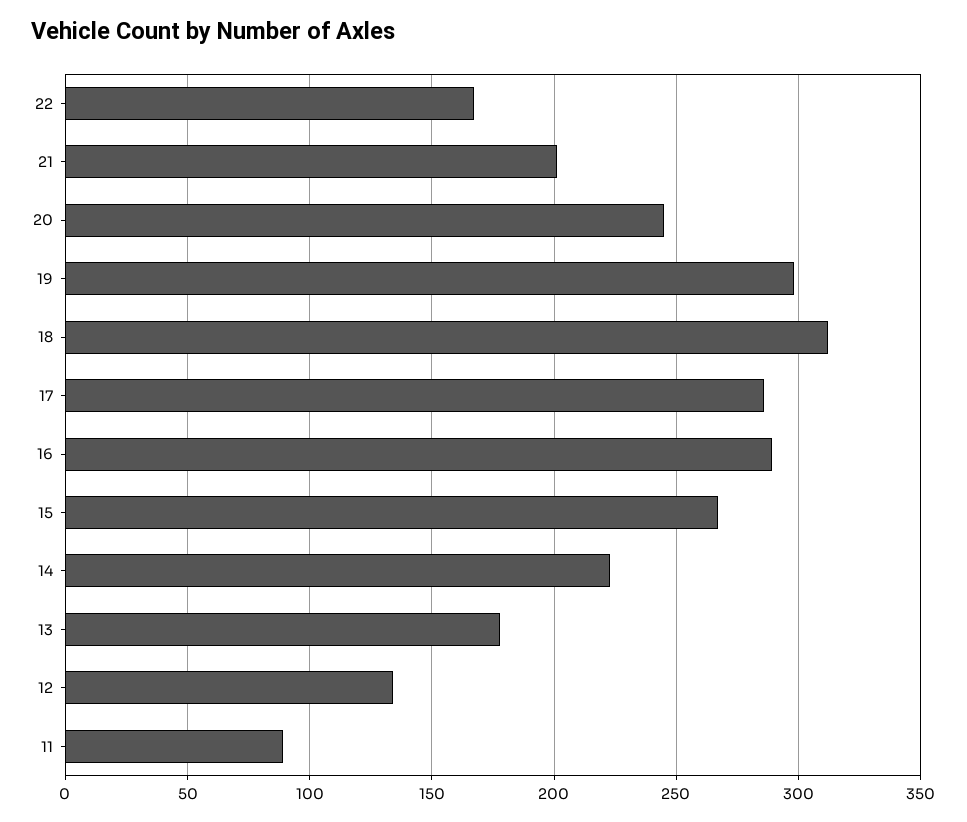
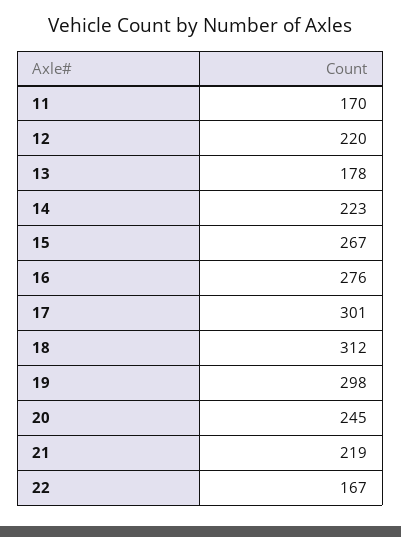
21: 200 -> 219
17: 285 -> 301
16: 290 -> 276
12: 135 -> 220
11: 90 -> 170

